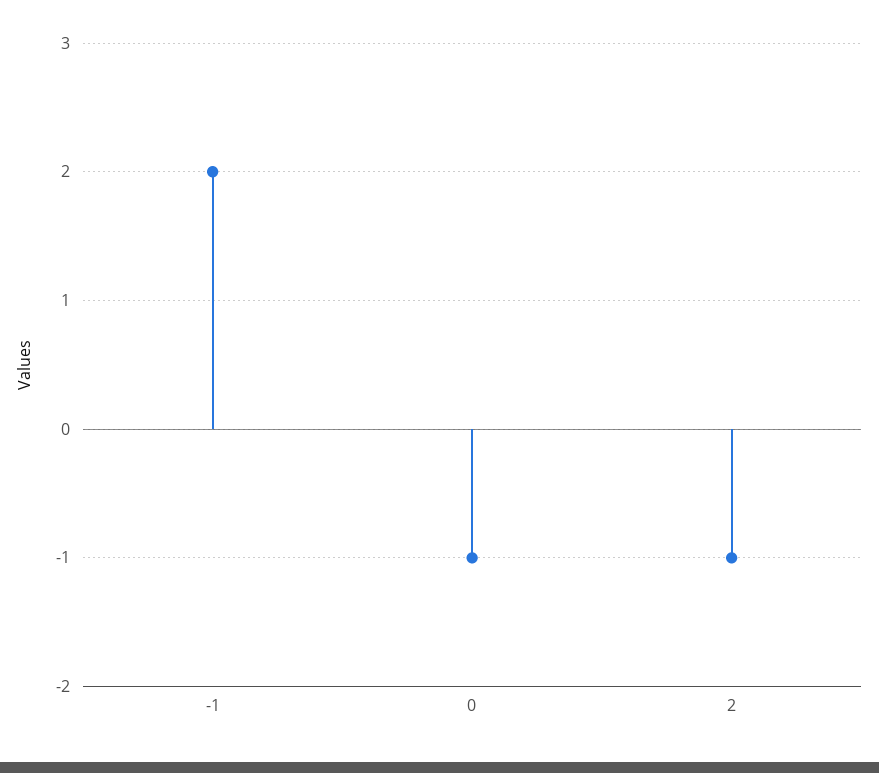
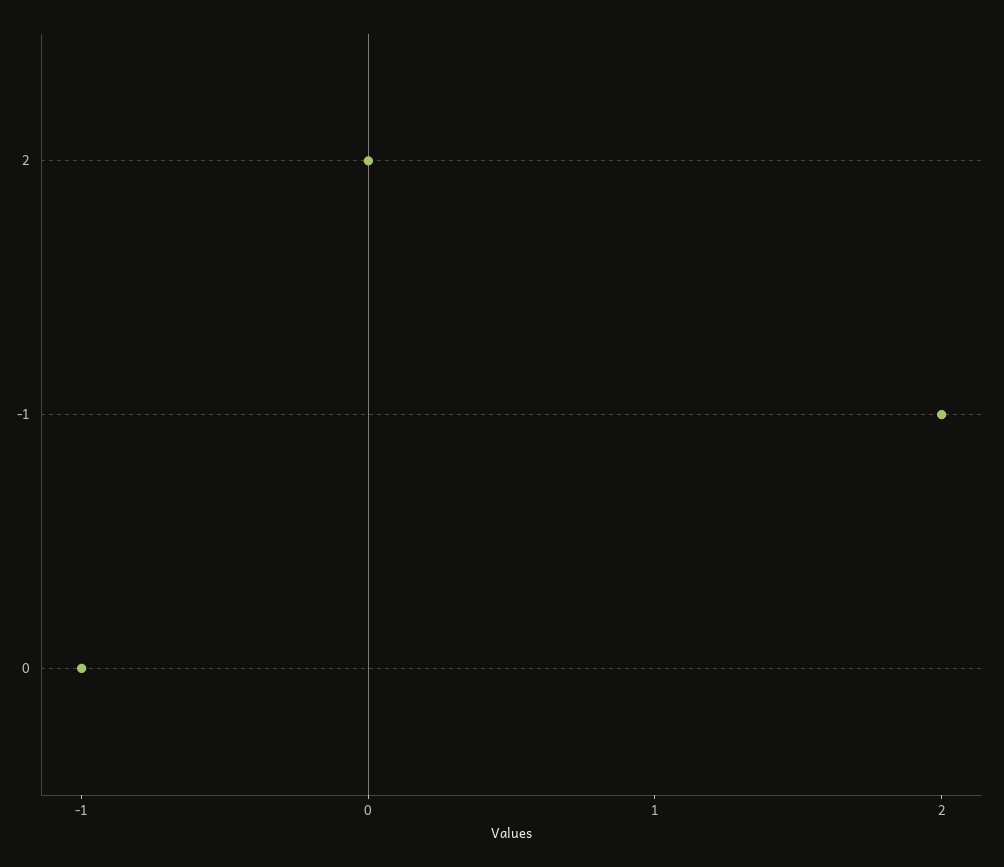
2: -1 -> 0

